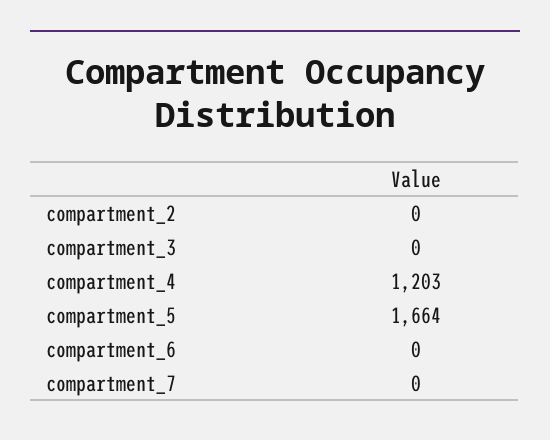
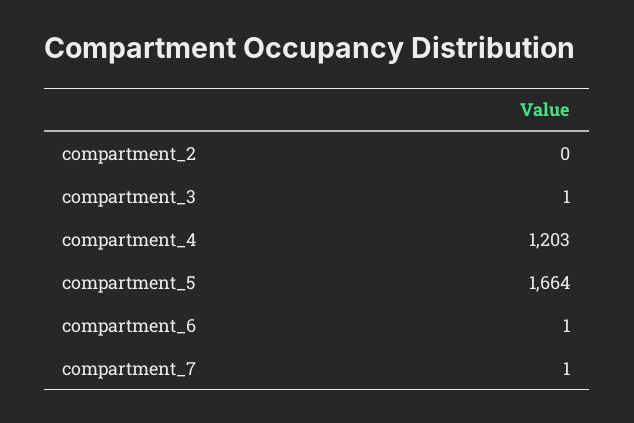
compartment_3: 0 -> 1
compartment_6: 0 -> 1
compartment_7: 0 -> 1

